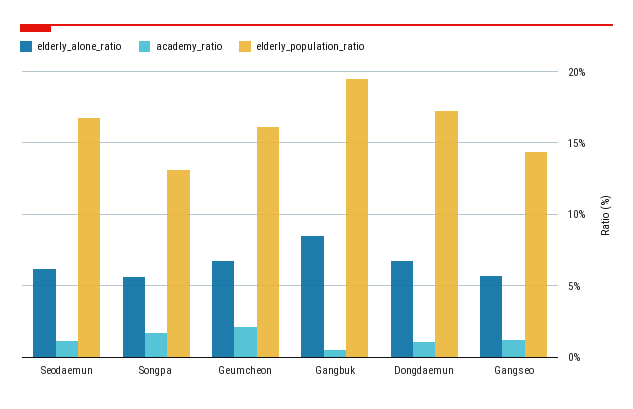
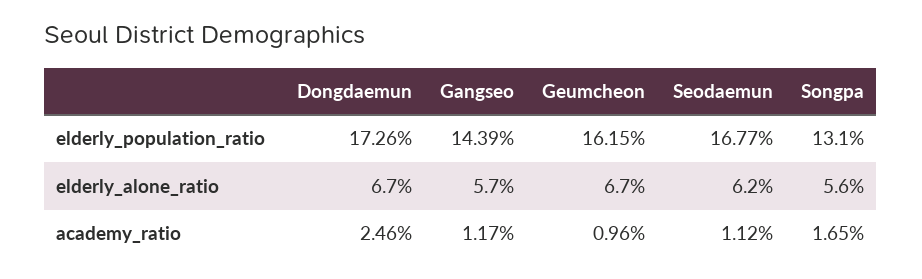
academy_ratio, Geumcheon: 2 -> 0.96
elderly_alone_ratio, Gangbuk: 8.5 -> none
academy_ratio, Gangbuk: 0.5 -> none
elderly_population_ratio, Gangbuk: 19.5 -> none
academy_ratio, Dongdaemun: 1 -> 2.46

